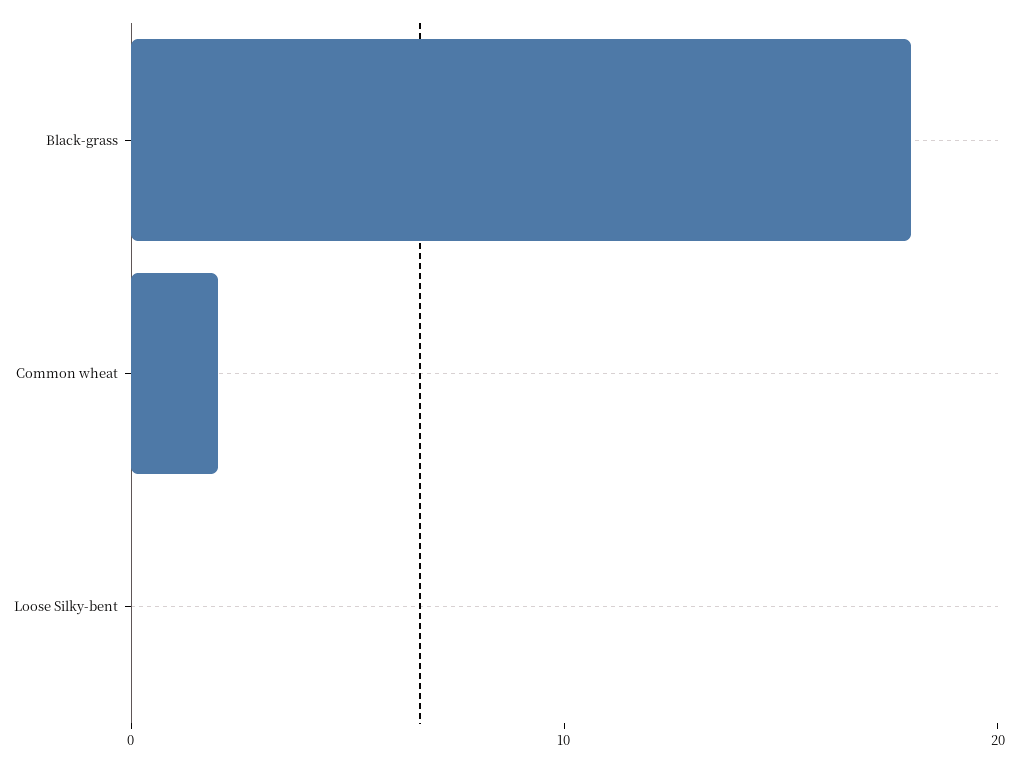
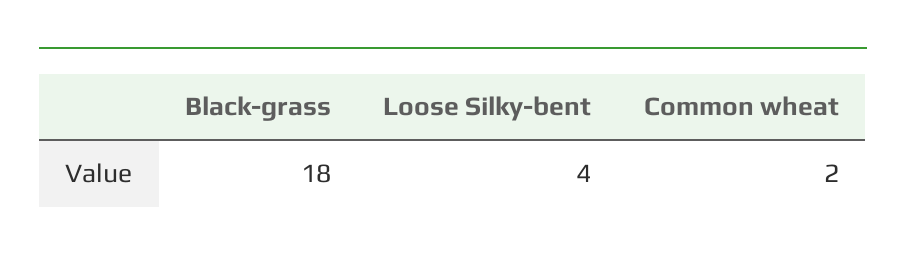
Loose Silky-bent: 0 -> 4

